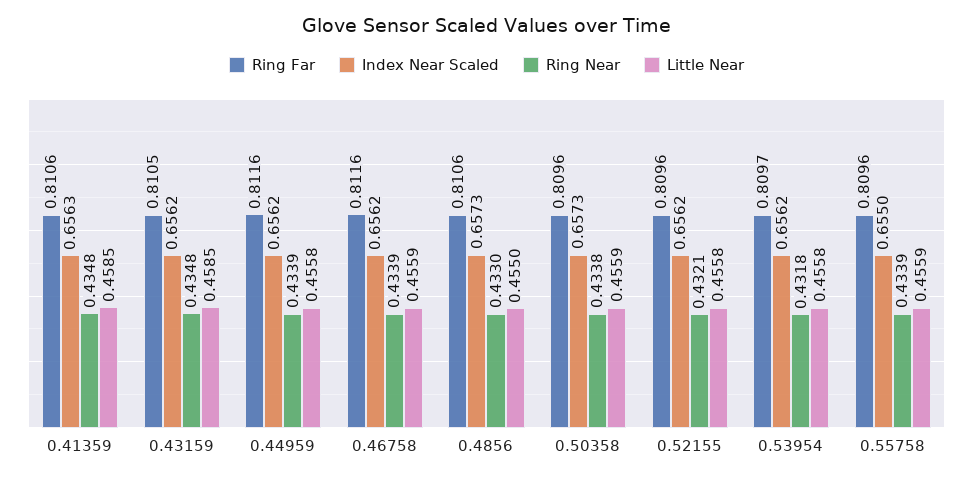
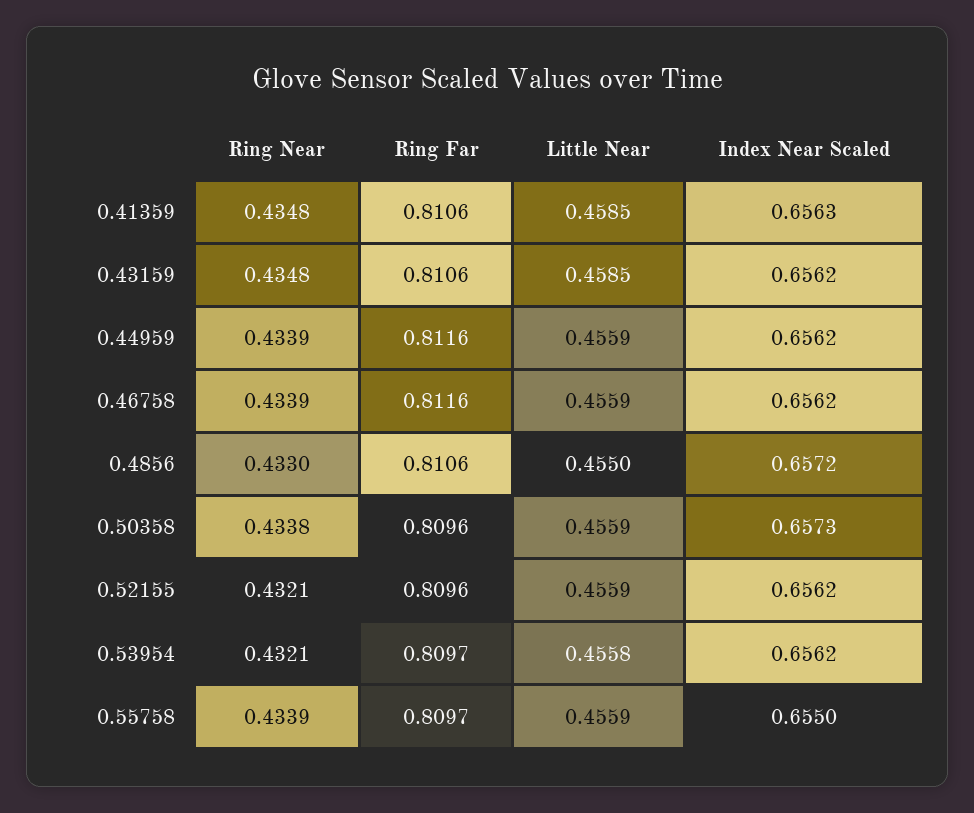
Ring Far, 0.43159: 0.8105 -> 0.8106
Little Near, 0.44959: 0.4558 -> 0.4559
Index Near Scaled, 0.4856: 0.6573 -> 0.6572
Little Near, 0.52155: 0.4558 -> 0.4559
Ring Near, 0.53954: 0.4318 -> 0.4321
Ring Far, 0.55758: 0.8096 -> 0.8097

